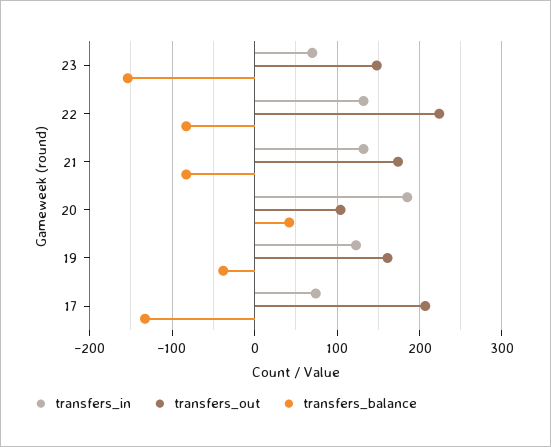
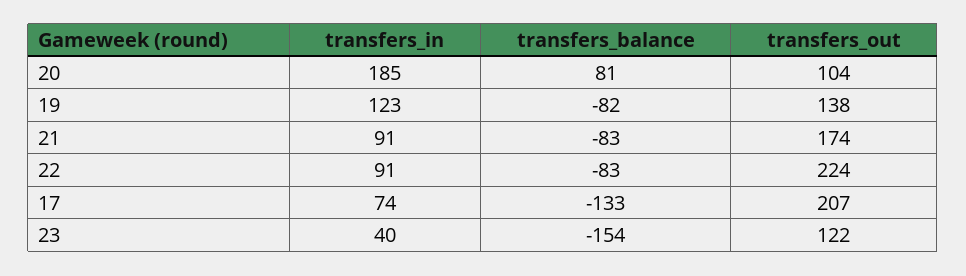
transfers_in, 23: 70 -> 40
transfers_out, 23: 150 -> 122
transfers_in, 22: 130 -> 91
transfers_in, 21: 130 -> 91
transfers_balance, 20: 40 -> 81
transfers_out, 19: 160 -> 138
transfers_balance, 19: -40 -> -82

